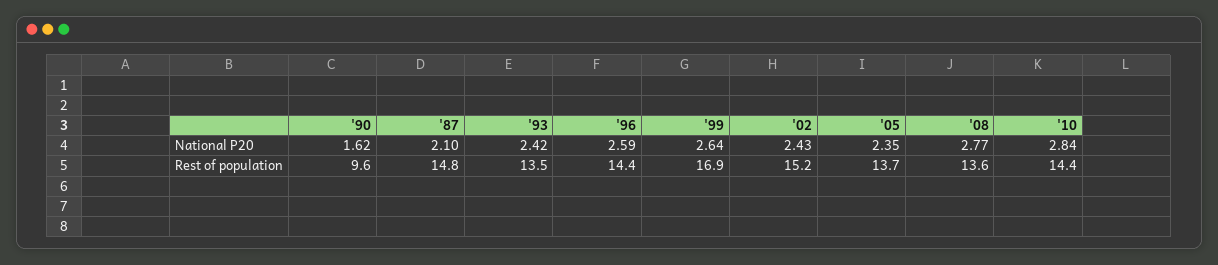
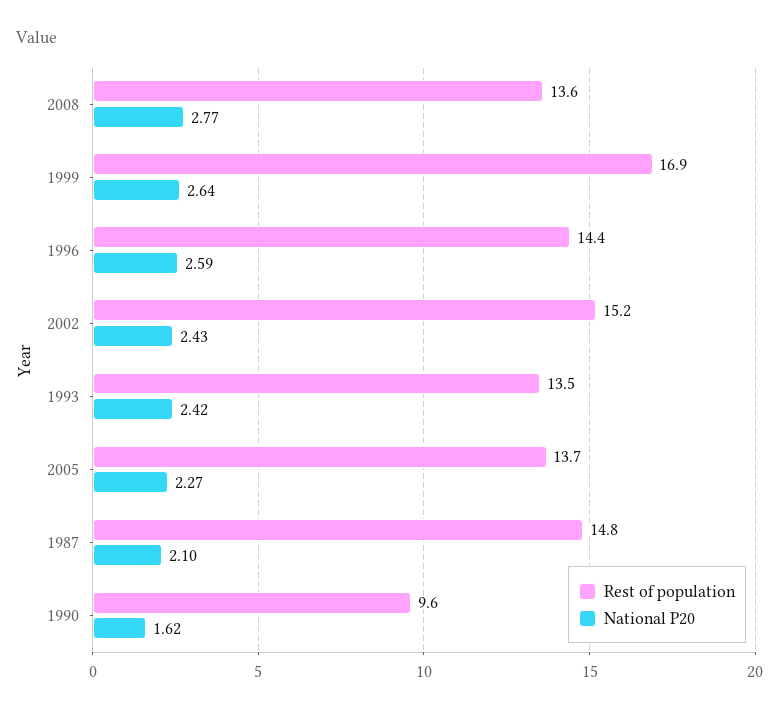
National P20, '05: 2.35 -> 2.27
National P20, '10: 2.84 -> none
Rest of population, '10: 14.4 -> none

